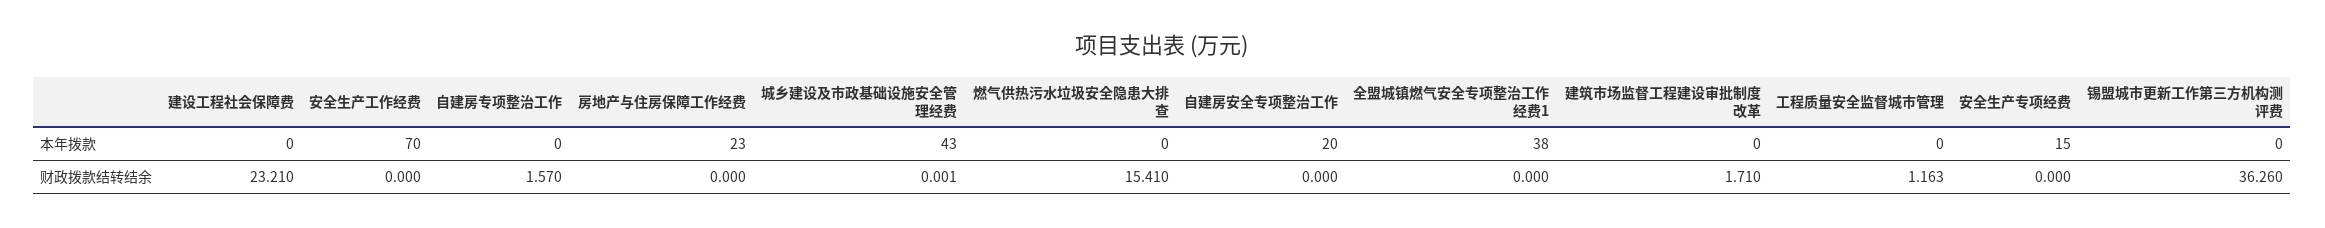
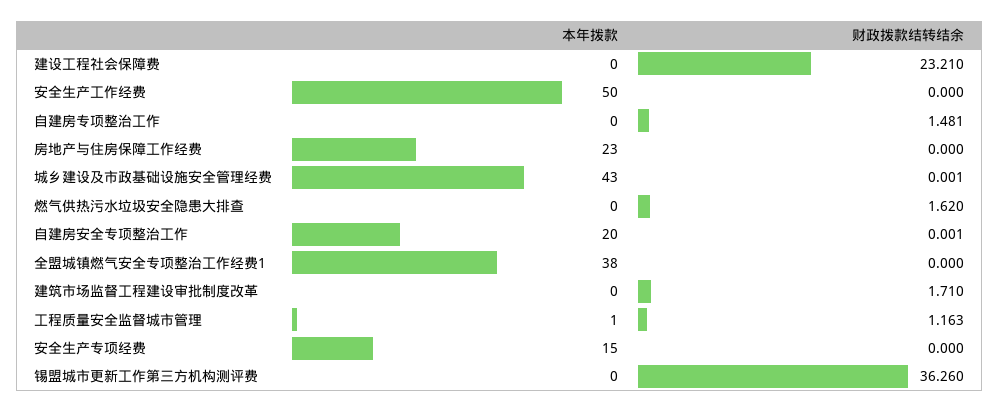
安全生产工作经费, 本年拨款: 70 -> 50
工程质量安全监督城市管理, 本年拨款: 0 -> 1
自建房专项整治工作, 财政拨款结转结余: 1.57 -> 1.481
燃气供热污水垃圾安全隐患大排查, 财政拨款结转结余: 15.41 -> 1.62
自建房安全专项整治工作, 财政拨款结转结余: 0 -> 0.001

